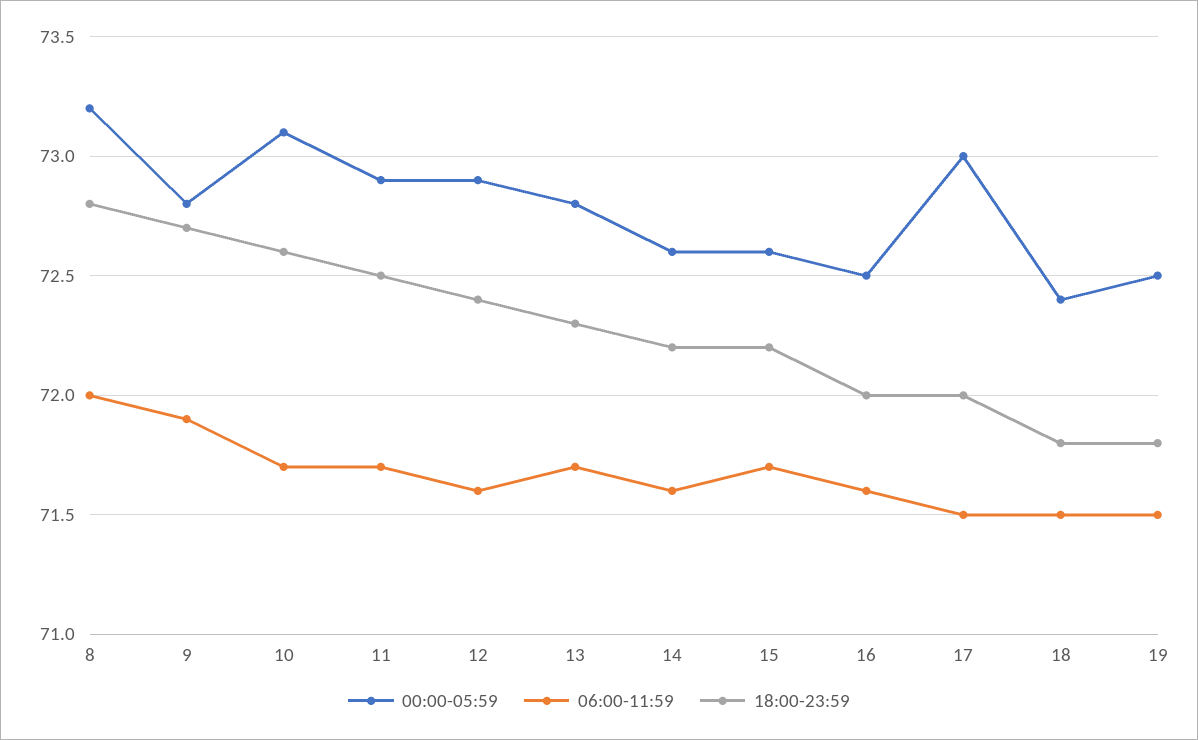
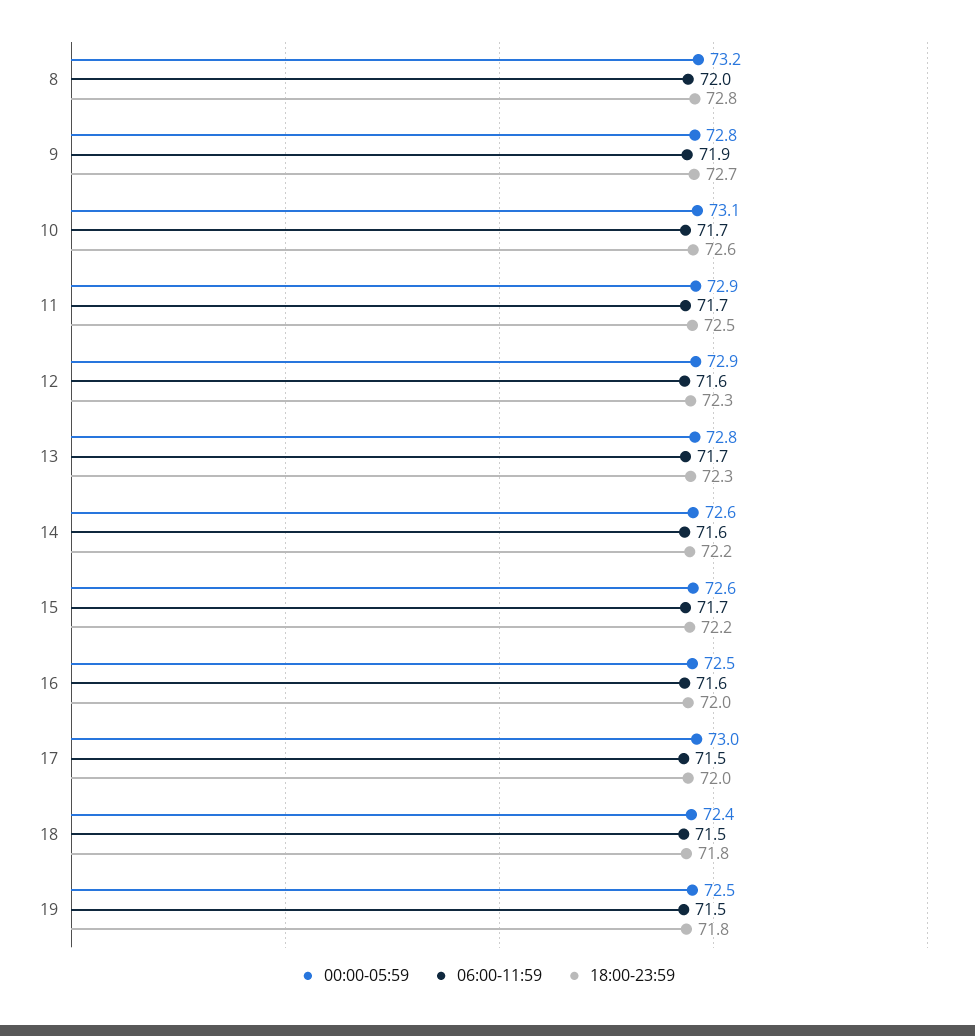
18:00-23:59, 12: 72.4 -> 72.3

